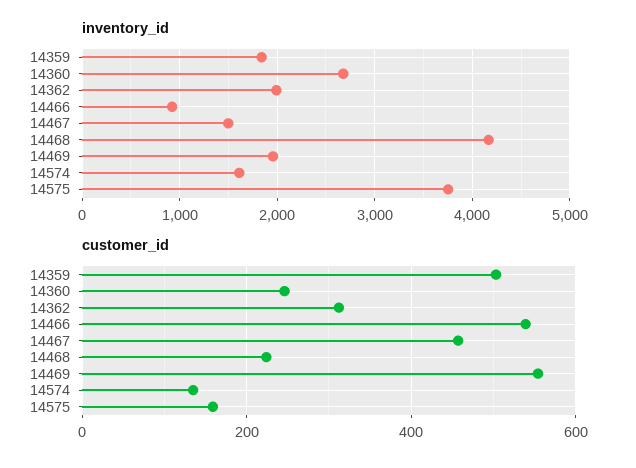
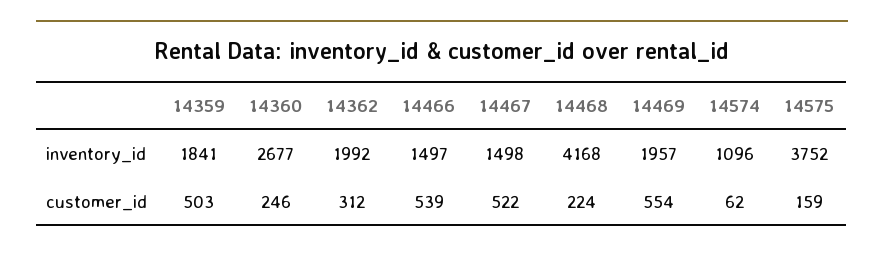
inventory_id, 14466: 900 -> 1497
inventory_id, 14574: 1600 -> 1096
customer_id, 14467: 460 -> 522
customer_id, 14574: 140 -> 62

